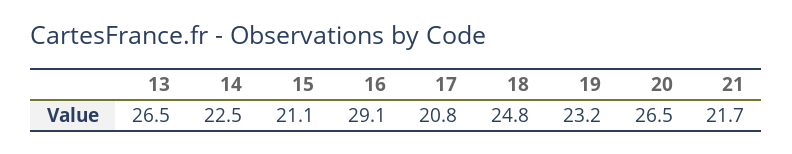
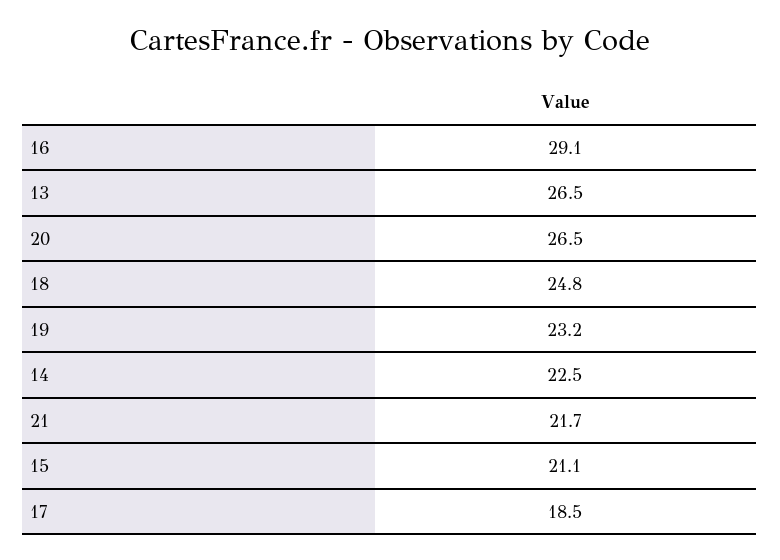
17: 20.8 -> 18.5

